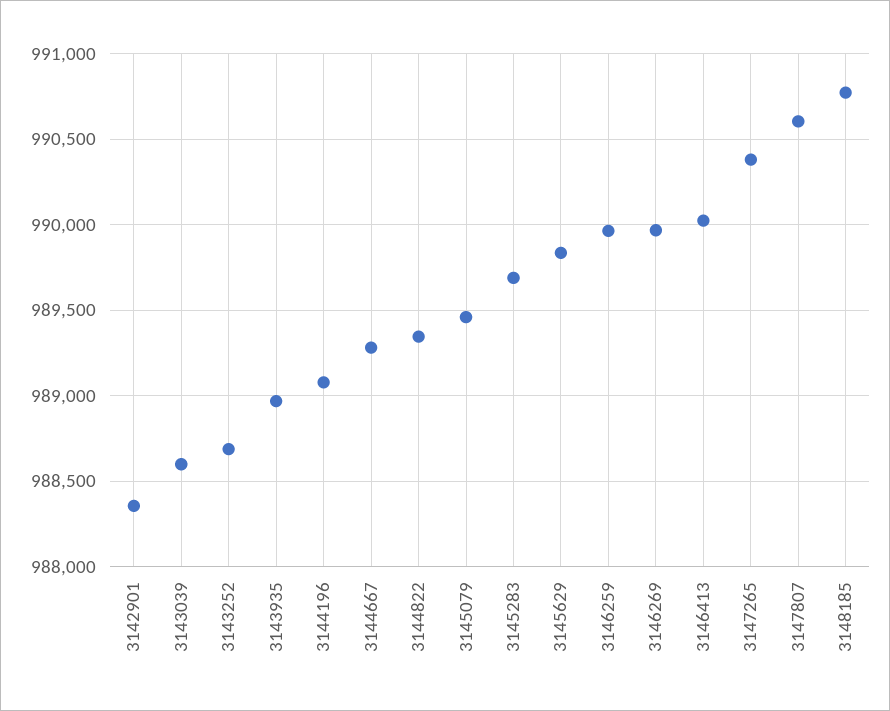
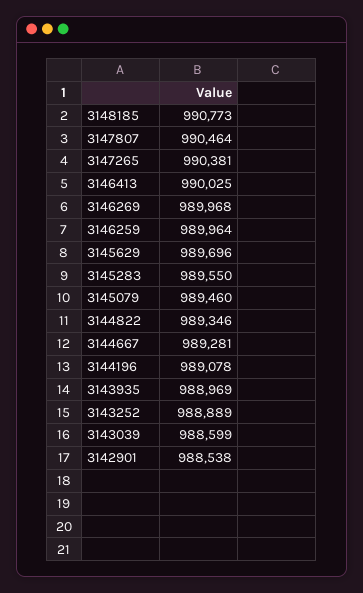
3142901: 988350 -> 988538
3143252: 988700 -> 988889
3145283: 989700 -> 989550
3145629: 989850 -> 989696
3147807: 990600 -> 990464

